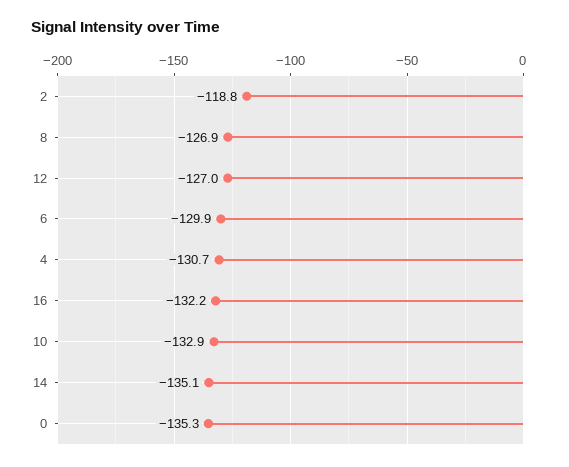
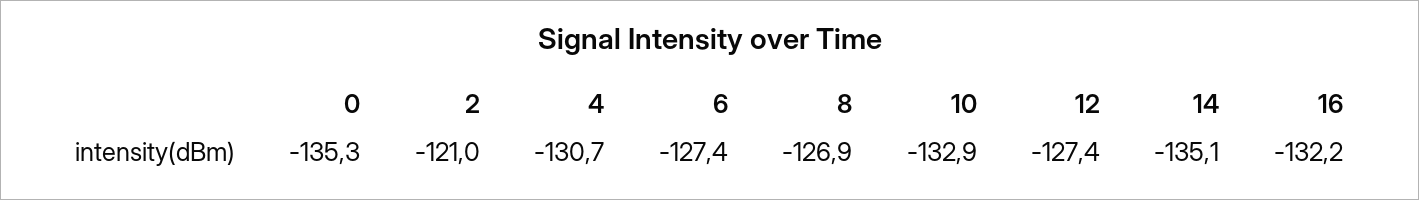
2: -118.8 -> -121
12: -127 -> -127.4
6: -129.9 -> -127.4

